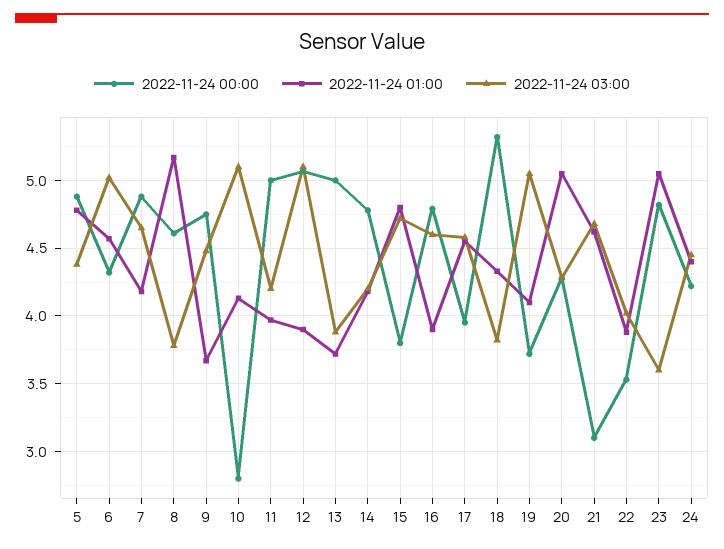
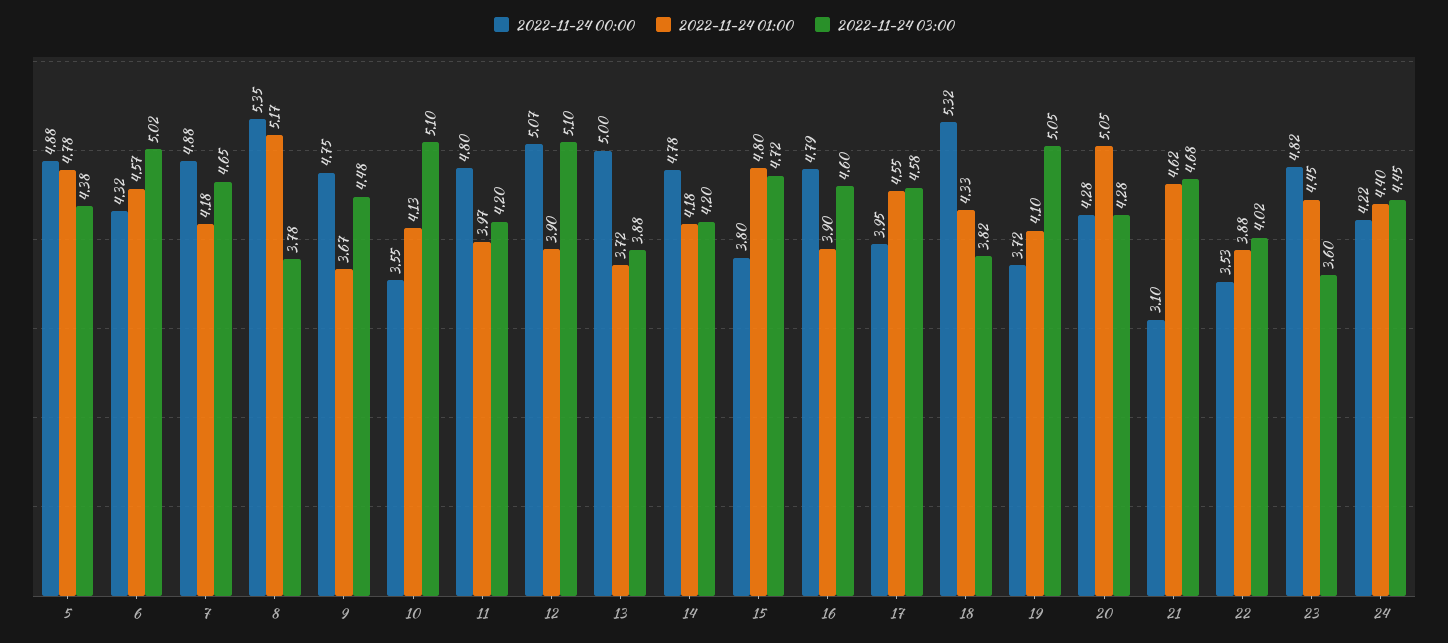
2022-11-24 00:00, 8: 4.6 -> 5.35
2022-11-24 00:00, 10: 2.8 -> 3.55
2022-11-24 00:00, 11: 5 -> 4.8
2022-11-24 01:00, 23: 5.05 -> 4.45

